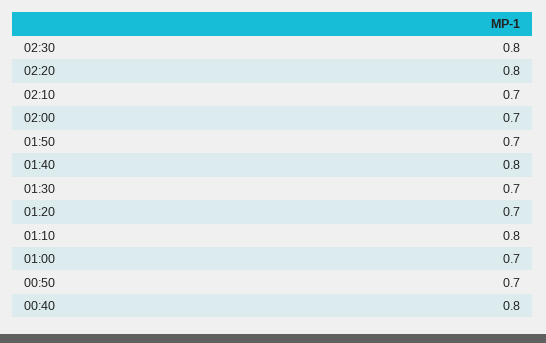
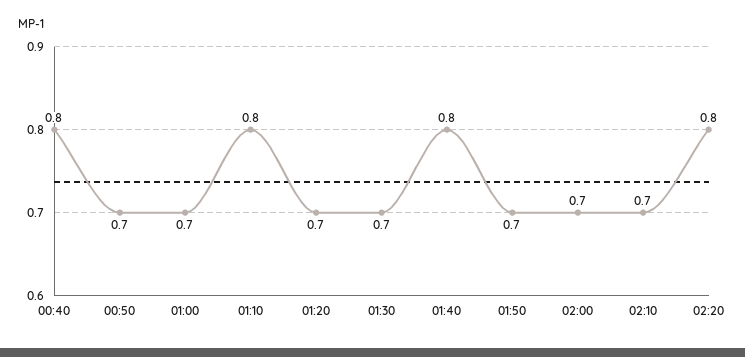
02:30: 0.8 -> none

